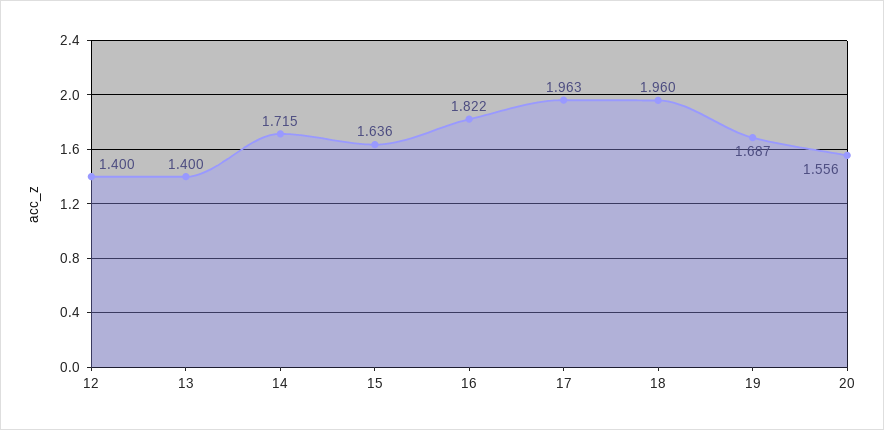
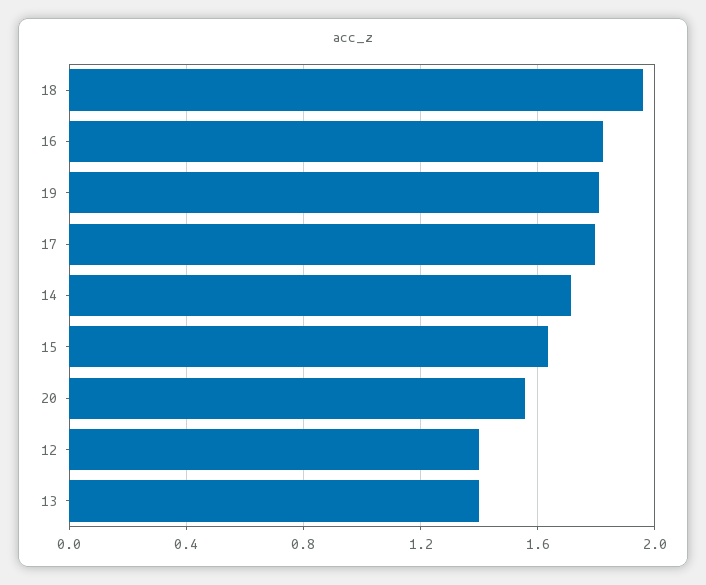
17: 1.963 -> 1.8
19: 1.687 -> 1.8

